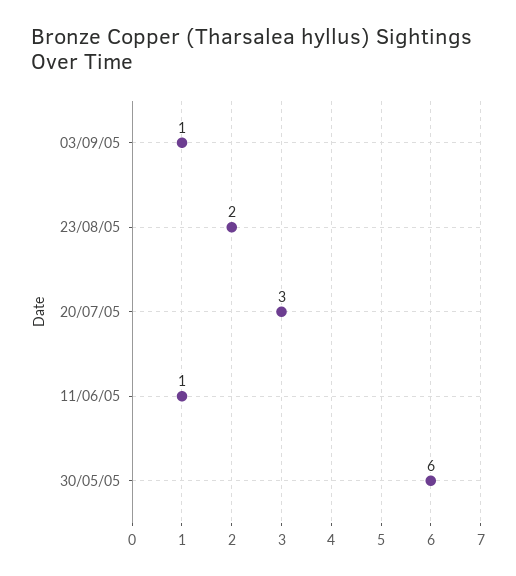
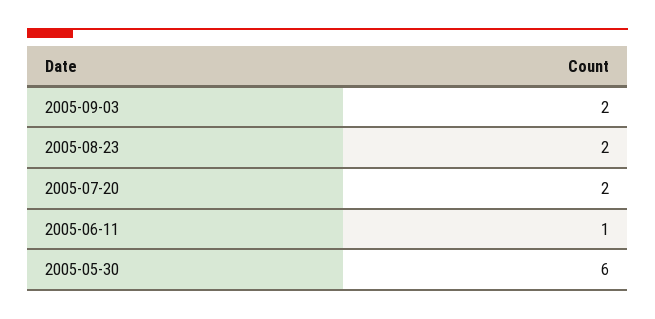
03/09/05: 1 -> 2
20/07/05: 3 -> 2

